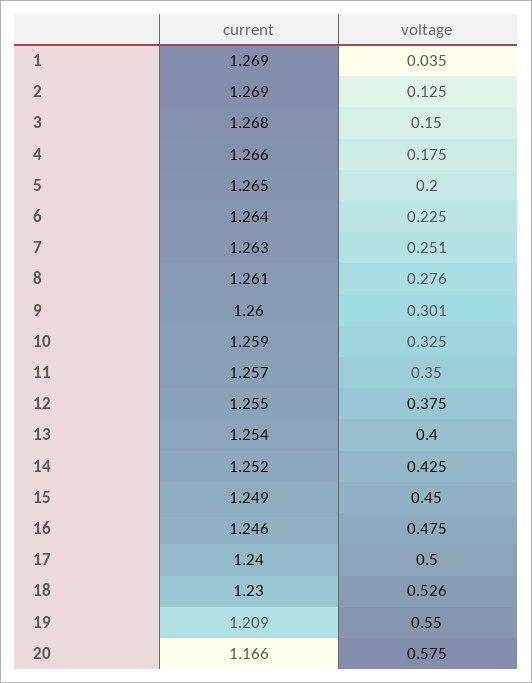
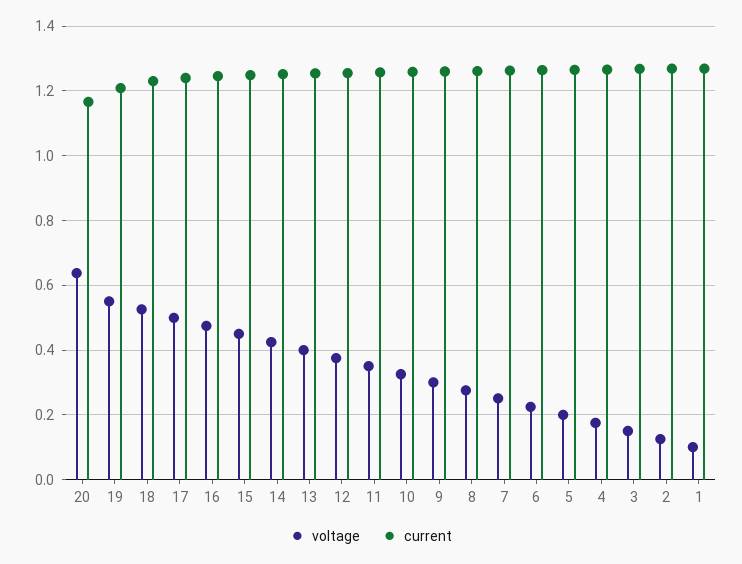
voltage, 1: 0.035 -> 0.1
voltage, 20: 0.575 -> 0.64

